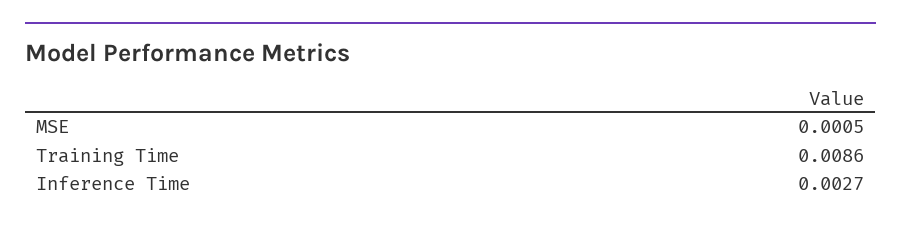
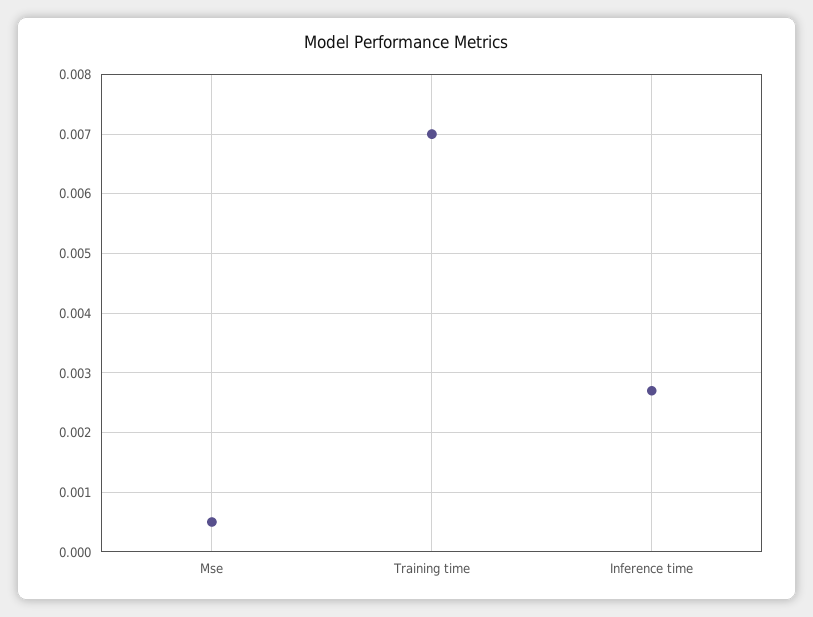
Training Time: 0.0086 -> 0.007

